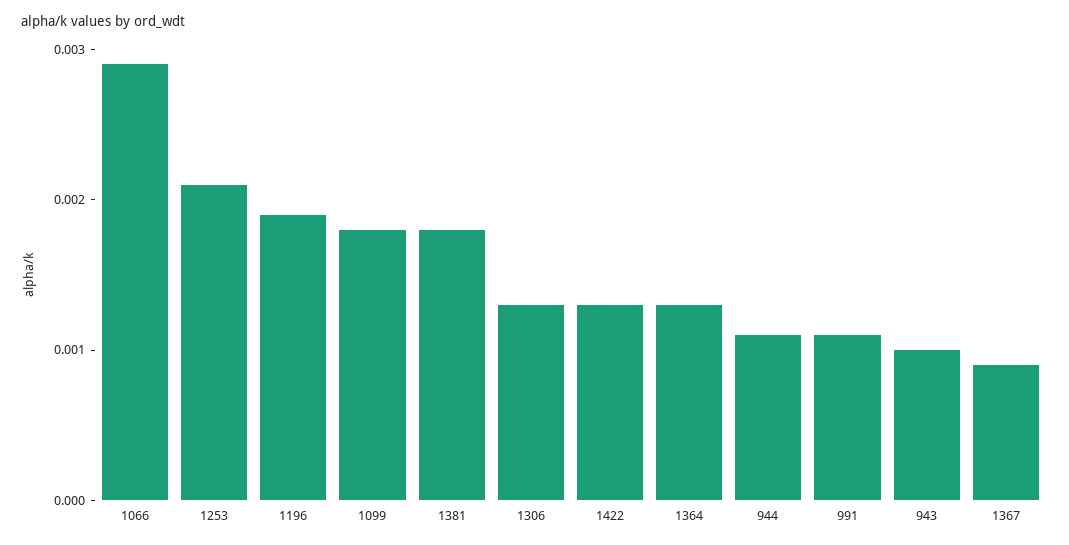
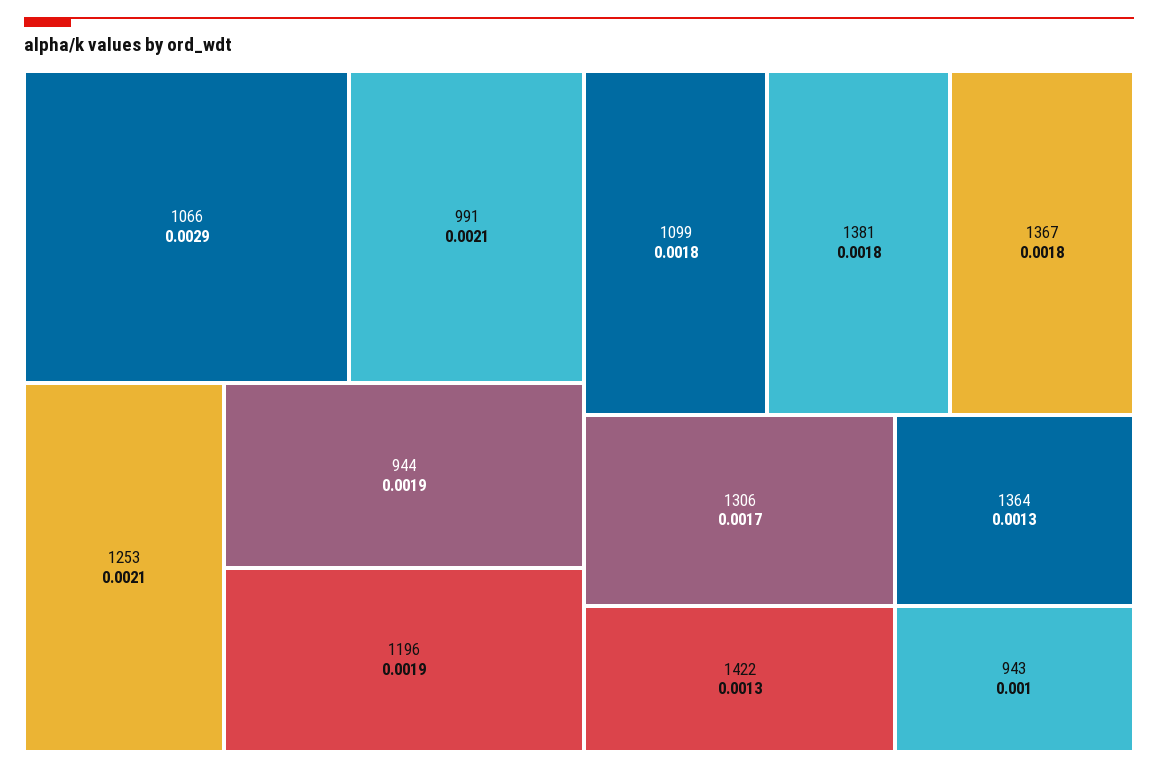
1306: 0.0013 -> 0.0017
944: 0.0011 -> 0.0019
991: 0.0011 -> 0.0021
1367: 0.0009 -> 0.0018

